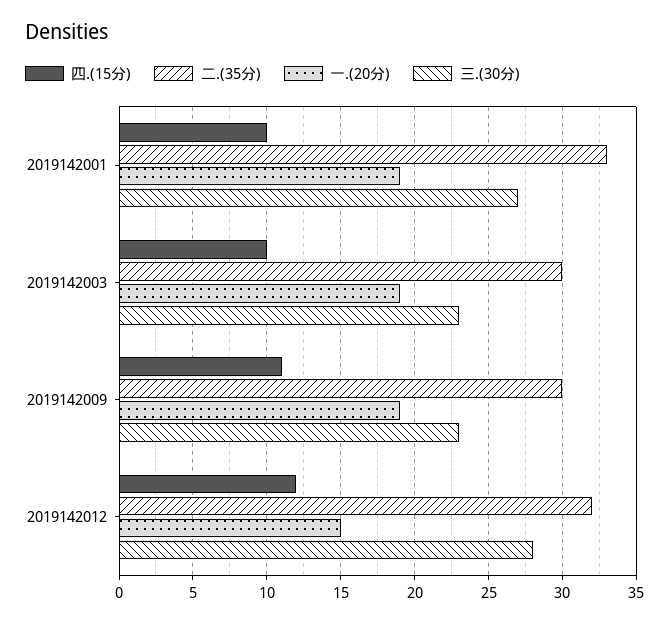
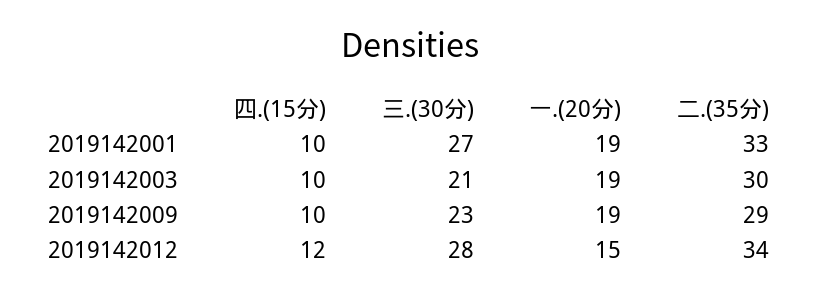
三.(30分), 2019142003: 23 -> 21
四.(15分), 2019142009: 11 -> 10
二.(35分), 2019142009: 30 -> 29
二.(35分), 2019142012: 32 -> 34

